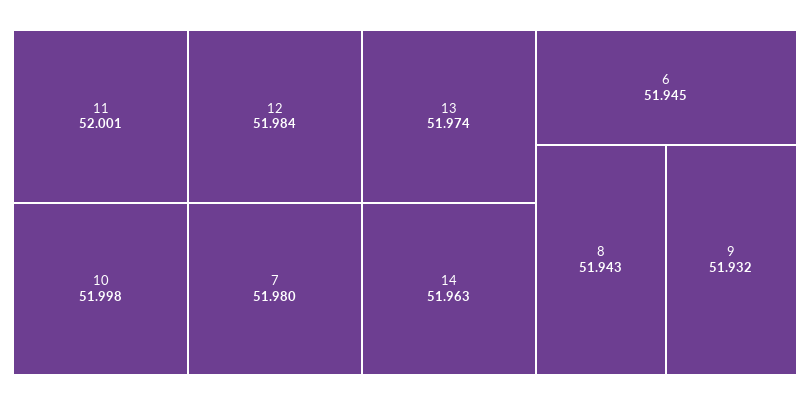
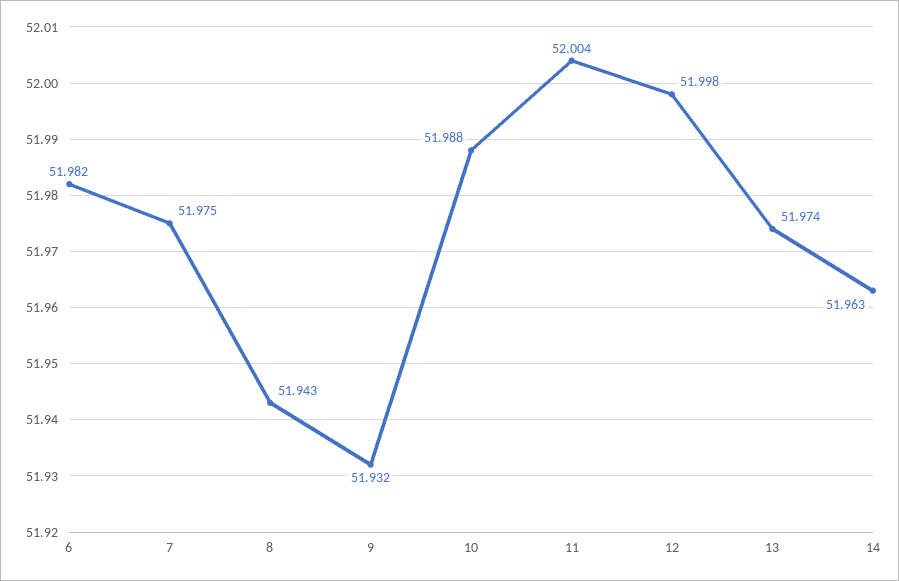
11: 52.001 -> 52.004
10: 51.998 -> 51.988
12: 51.984 -> 51.998
7: 51.98 -> 51.975
6: 51.945 -> 51.982

